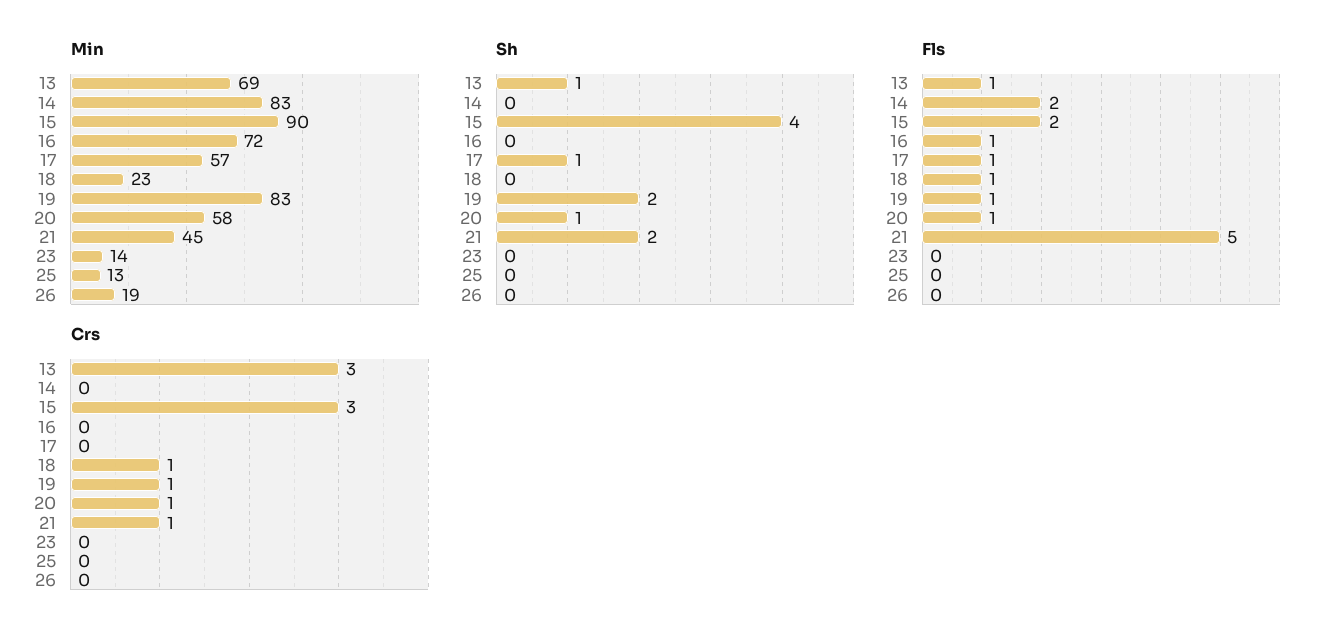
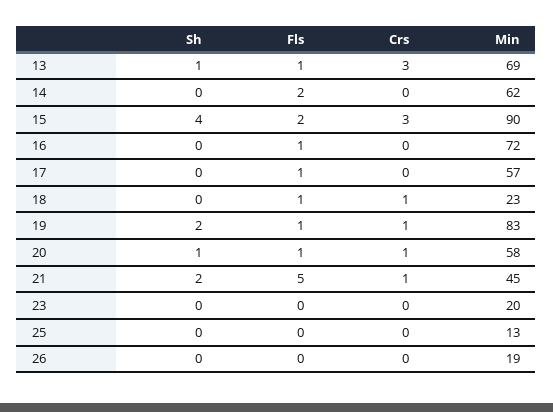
Min, 14: 83 -> 62
Min, 23: 14 -> 20
Sh, 17: 1 -> 0

